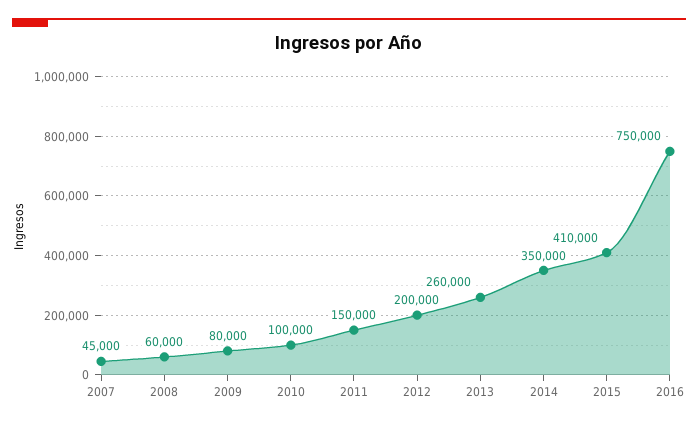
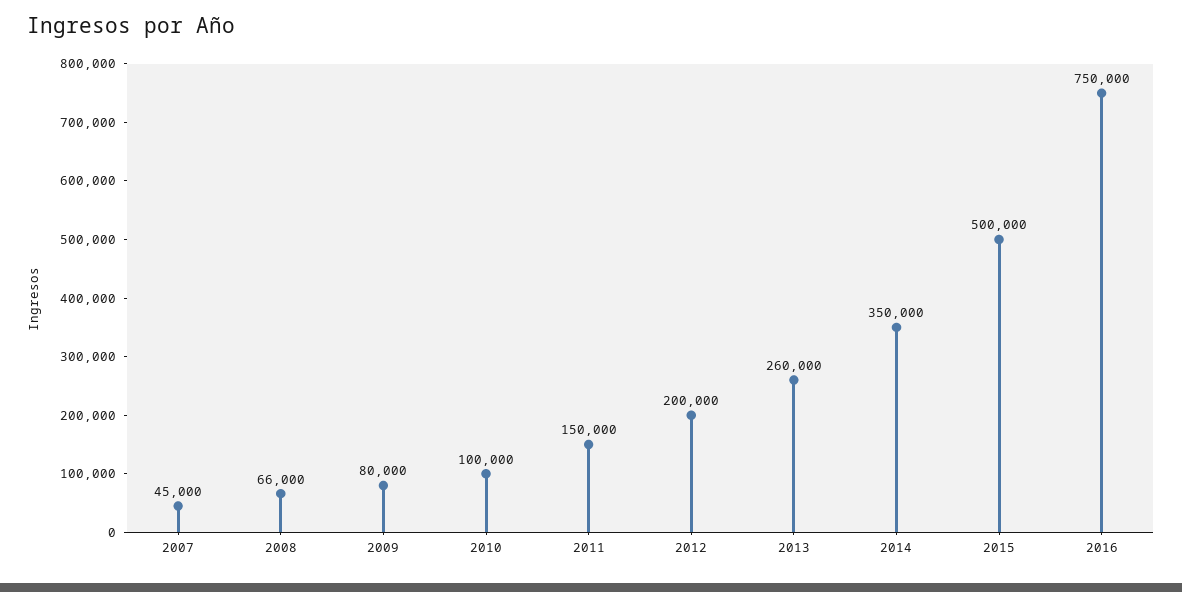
2008: 60000 -> 66000
2015: 410000 -> 500000

